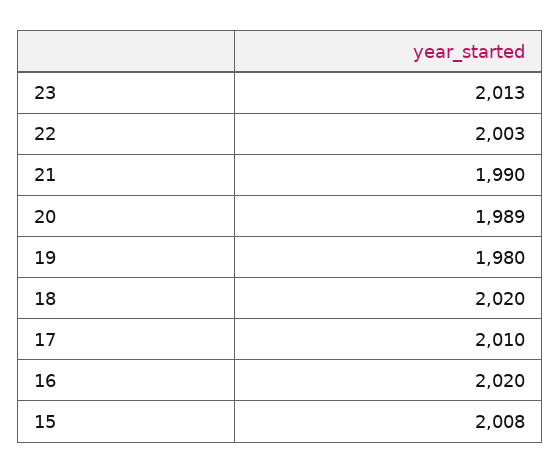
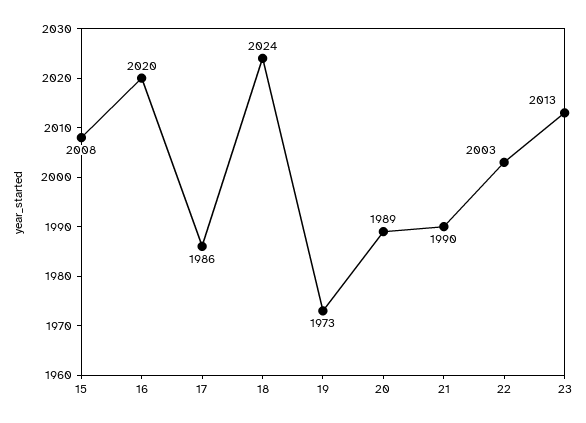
19: 1980 -> 1973
18: 2020 -> 2024
17: 2010 -> 1986

